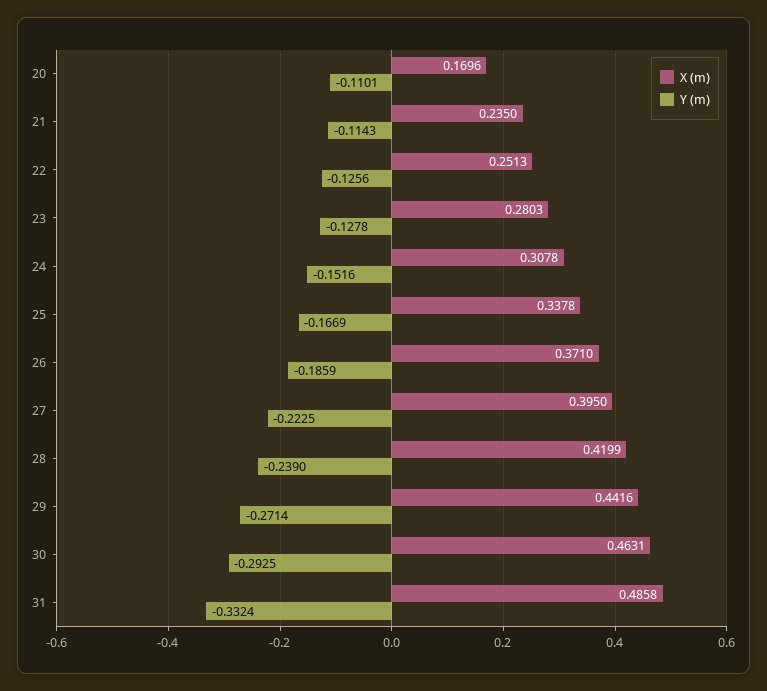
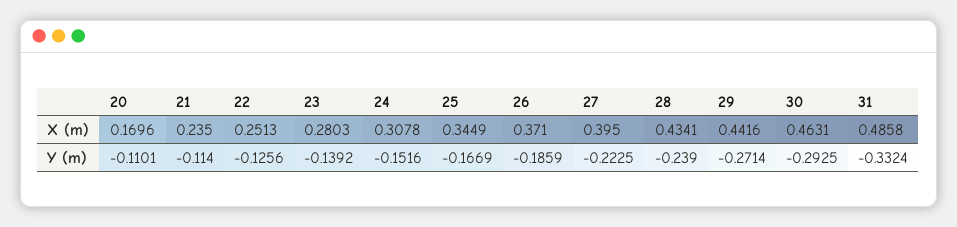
Y (m), 21: -0.1143 -> -0.114
Y (m), 23: -0.1278 -> -0.1392
X (m), 25: 0.3378 -> 0.3449
X (m), 28: 0.4199 -> 0.4341

